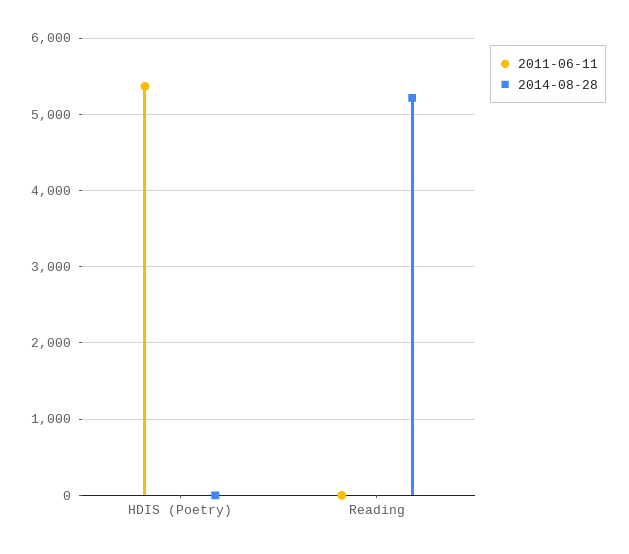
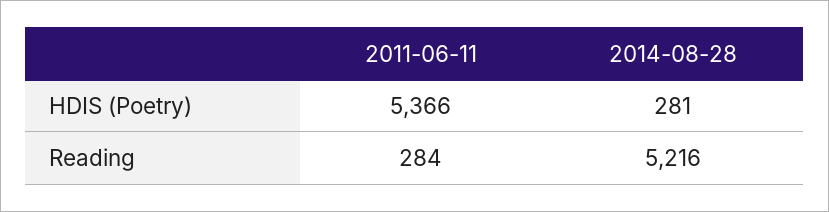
2014-08-28, HDIS (Poetry): 0 -> 281
2011-06-11, Reading: 0 -> 284

